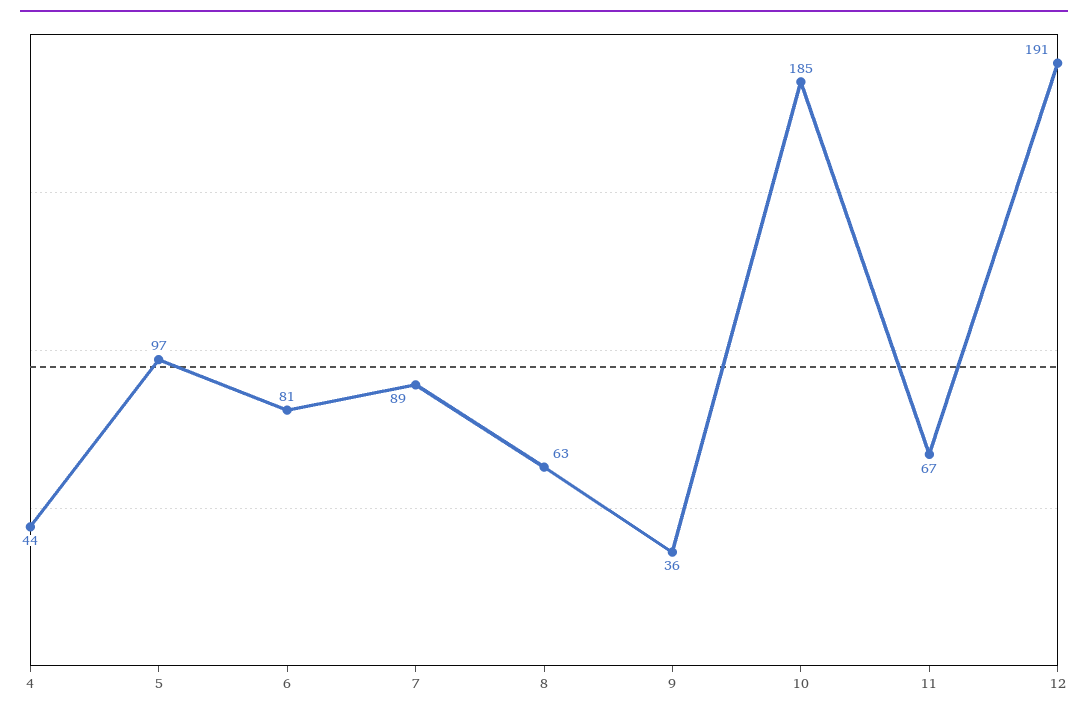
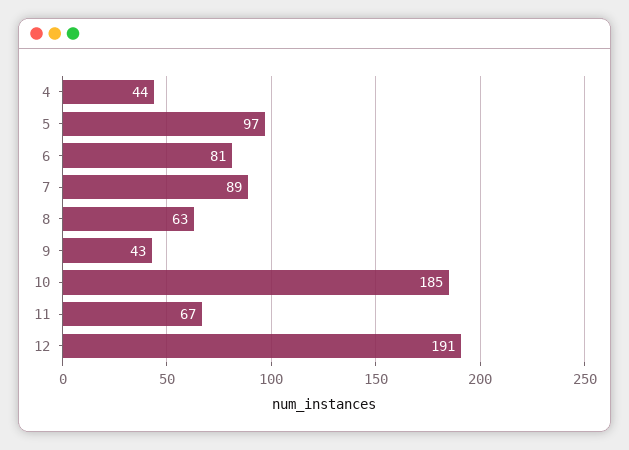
9: 36 -> 43

